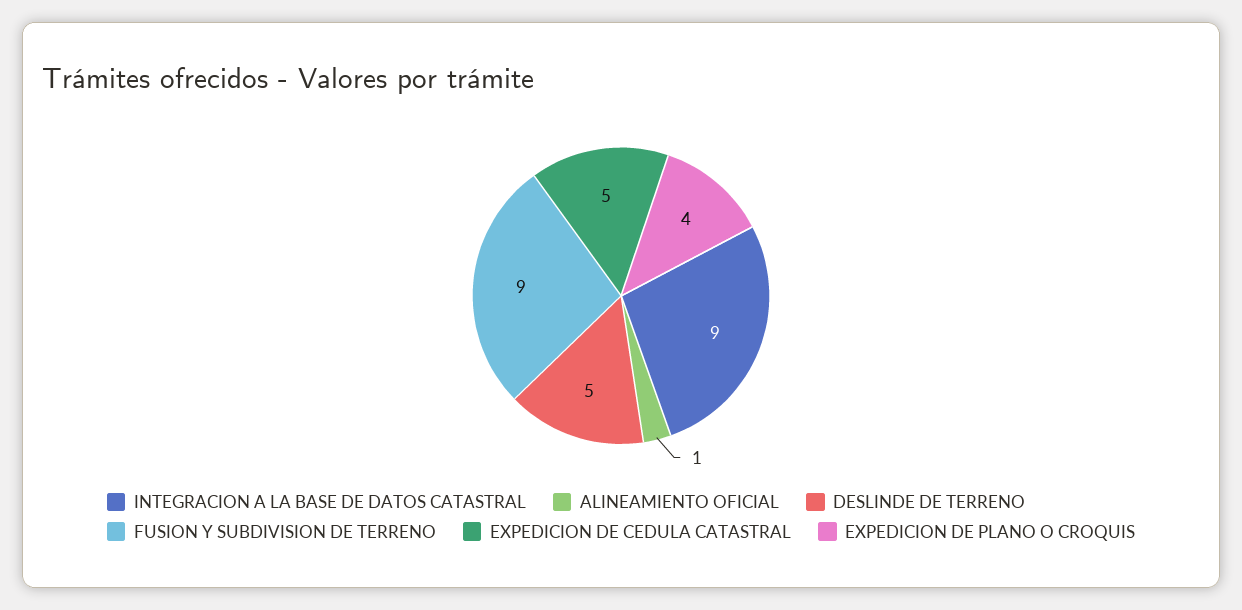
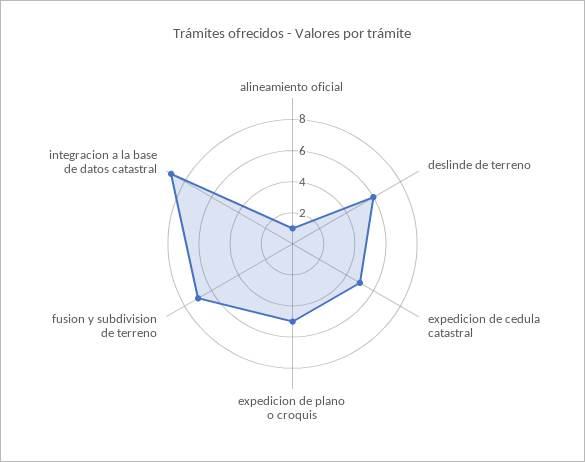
DESLINDE DE TERRENO: 5 -> 6
FUSION Y SUBDIVISION DE TERRENO: 9 -> 7
EXPEDICION DE PLANO O CROQUIS: 4 -> 5

